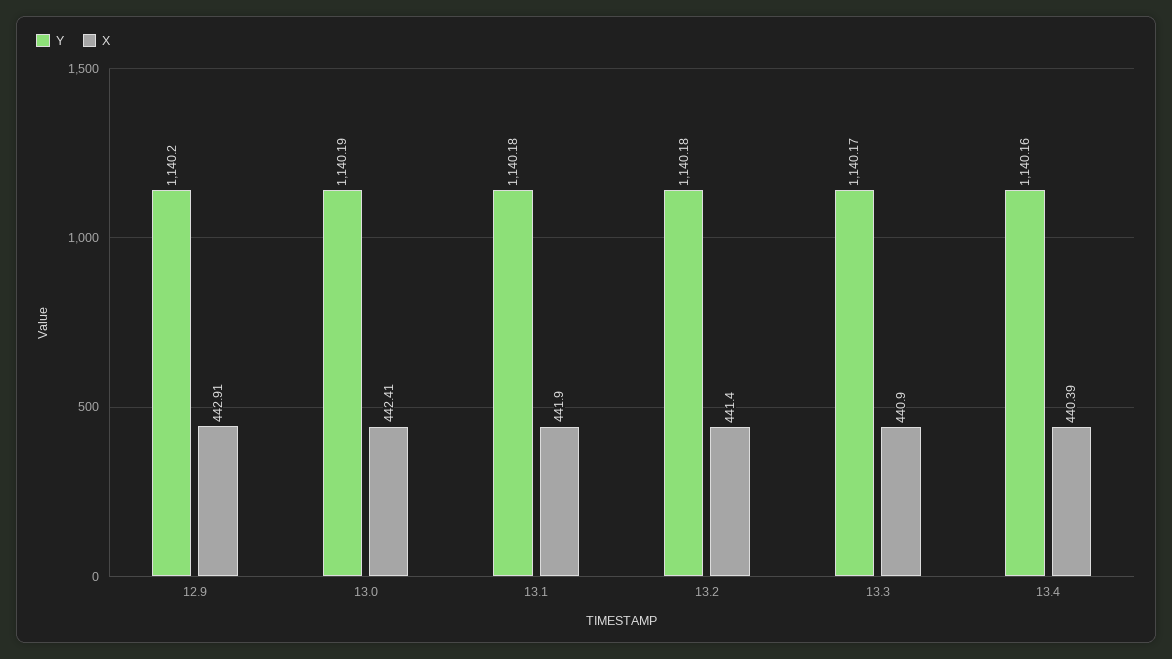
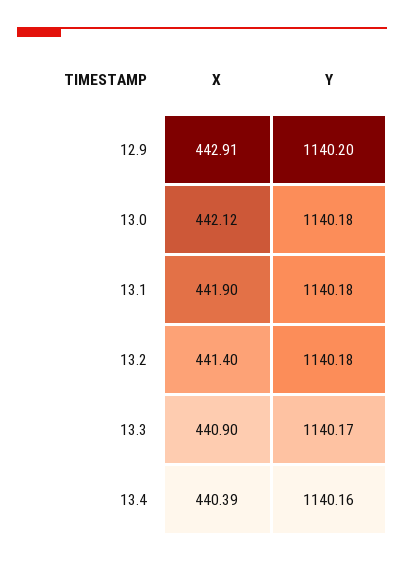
Y, 13.0: 1140.19 -> 1140.18
X, 13.0: 442.41 -> 442.12

